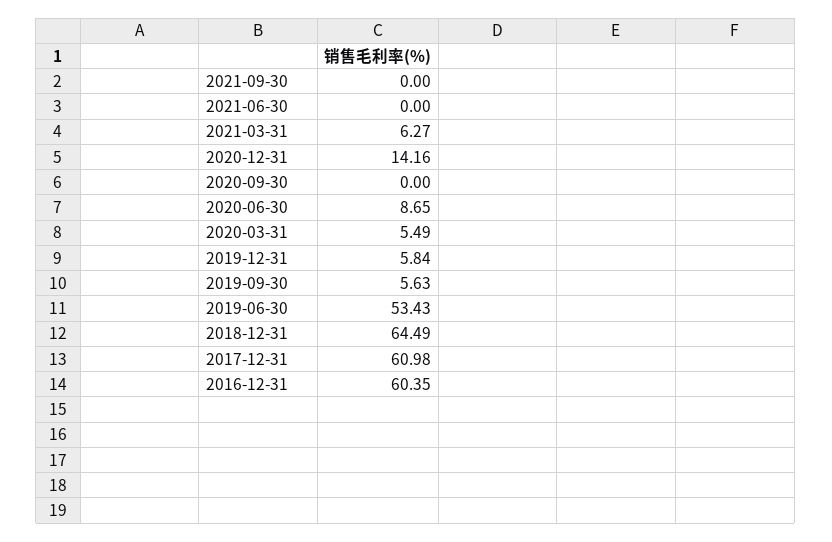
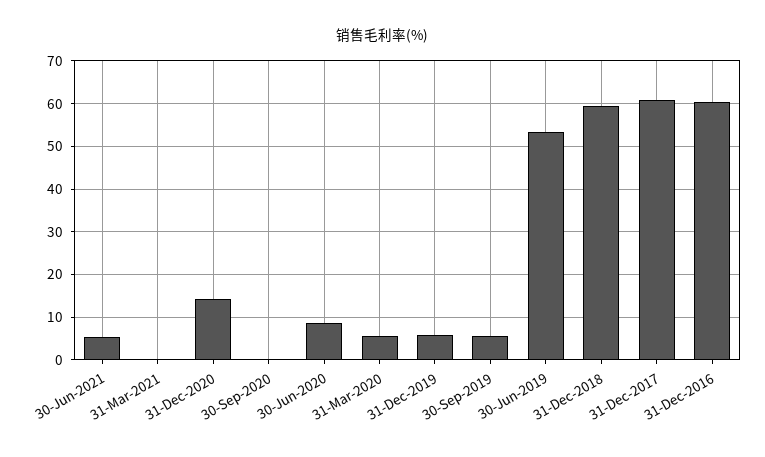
2021-09-30: 0 -> none
2021-06-30: 0 -> 6
2021-03-31: 6.27 -> 0
2018-12-31: 64.49 -> 60

